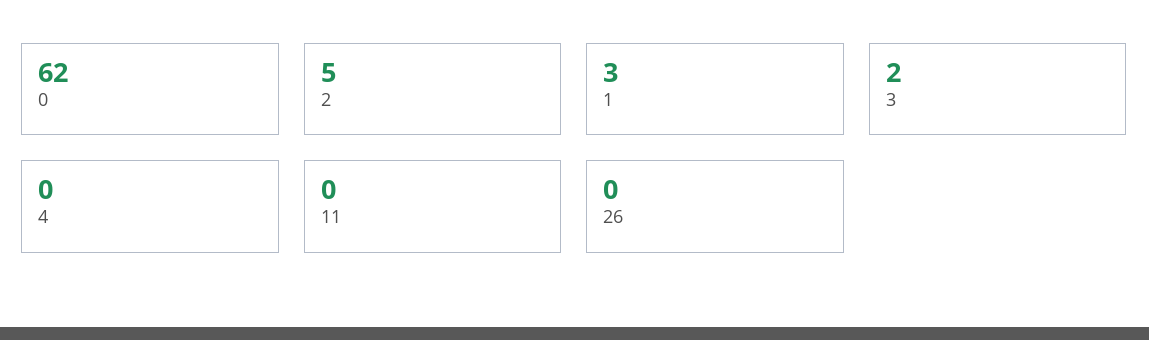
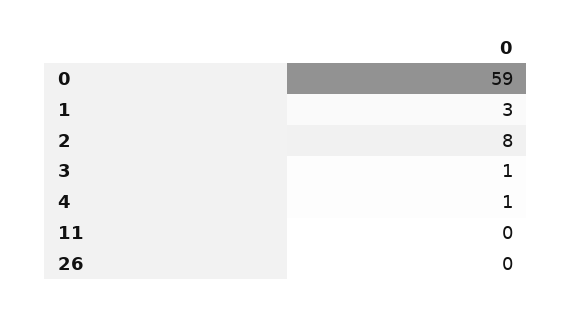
0: 62 -> 59
2: 5 -> 8
3: 2 -> 1
4: 0 -> 1

